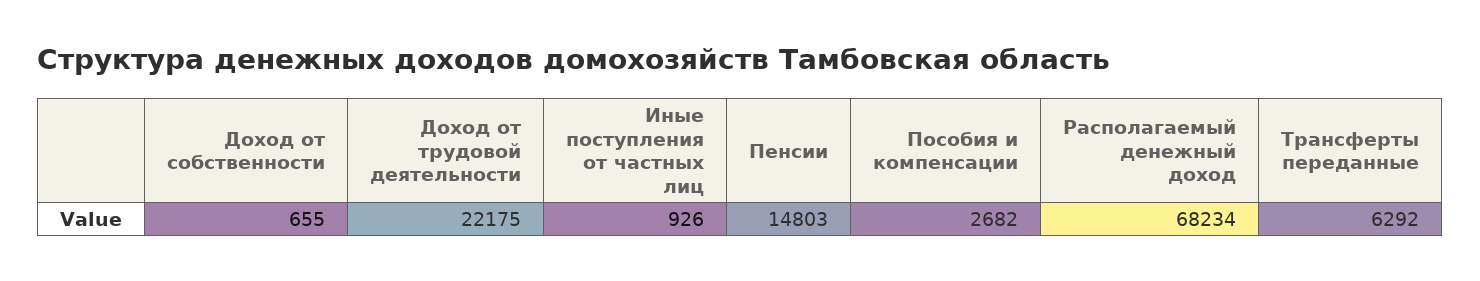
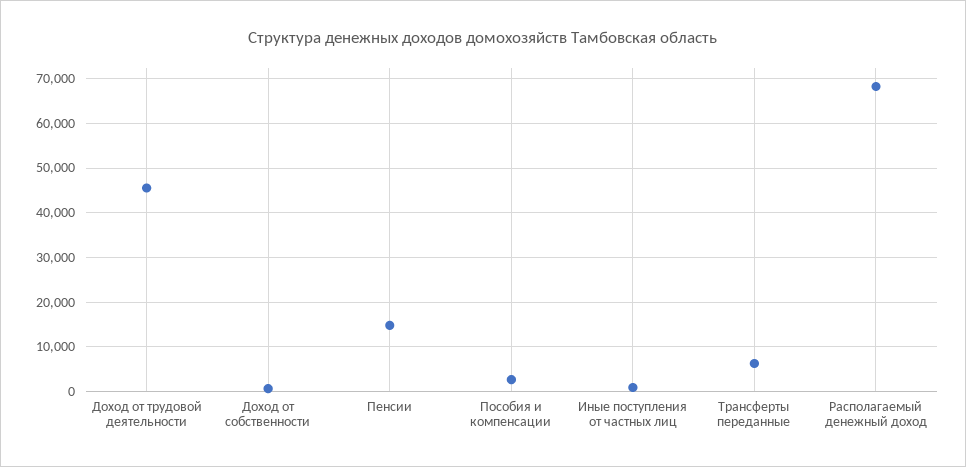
Доход от трудовой деятельности: 22175 -> 46000

